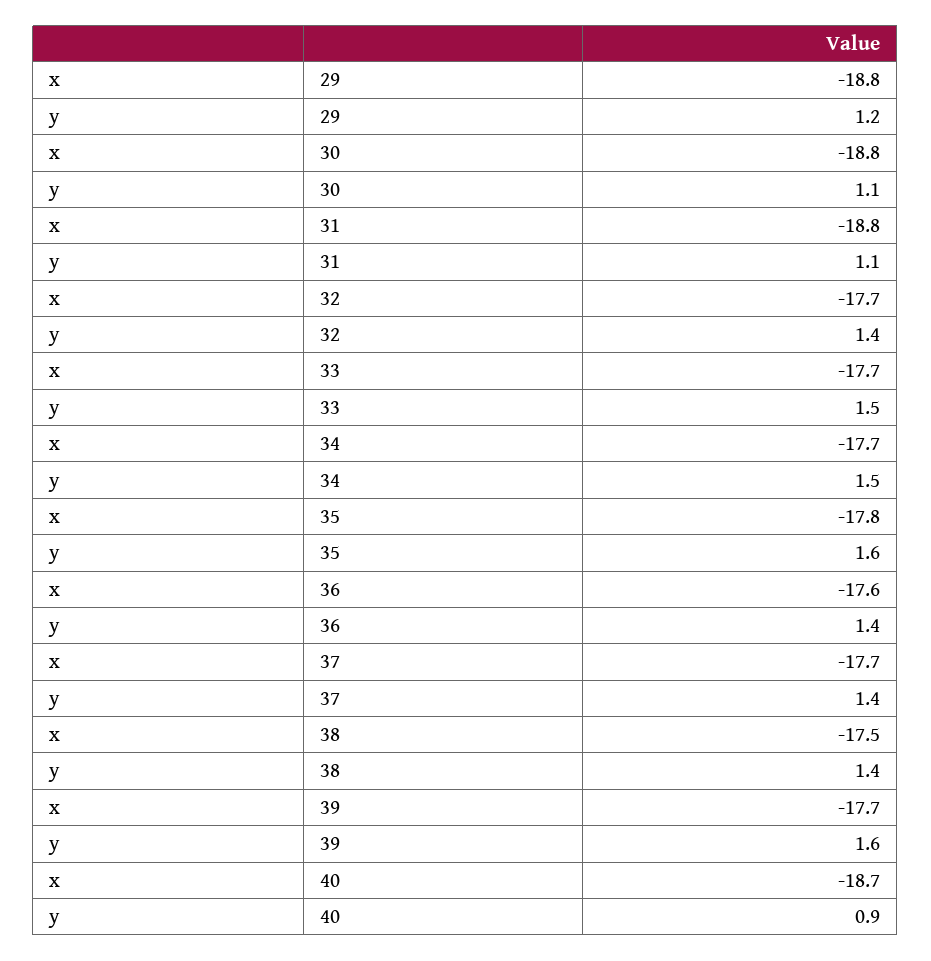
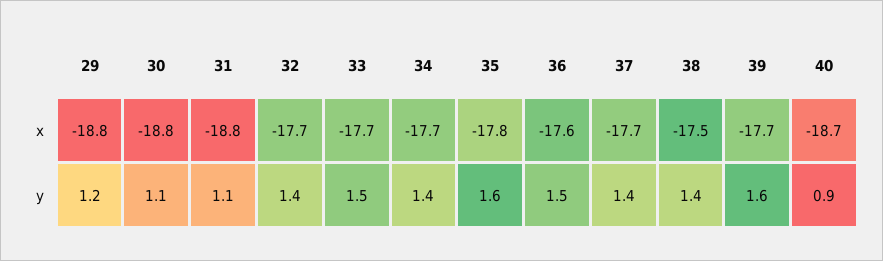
y, 34: 1.5 -> 1.4
y, 36: 1.4 -> 1.5

